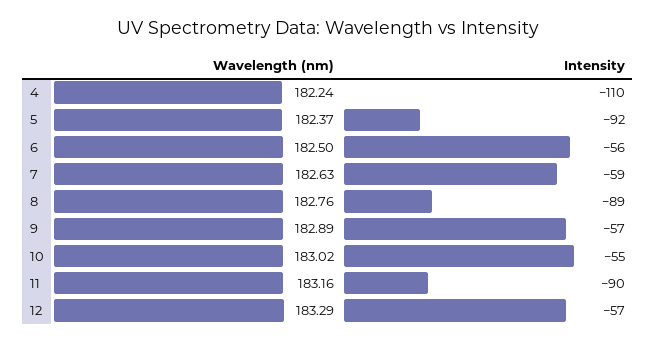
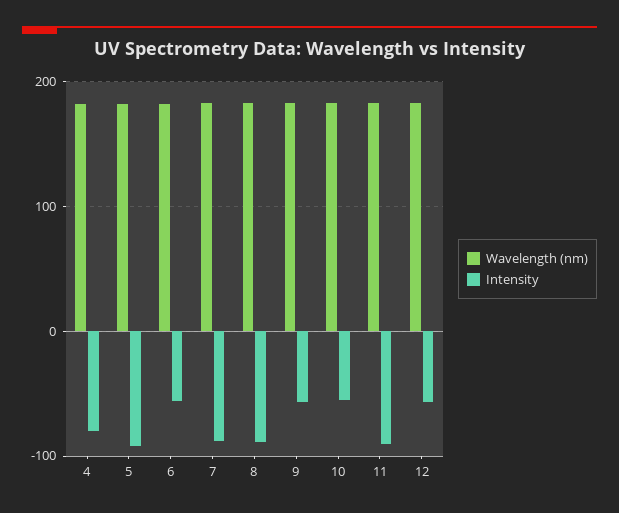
Intensity, 4: -110 -> -80
Intensity, 7: -59 -> -90

